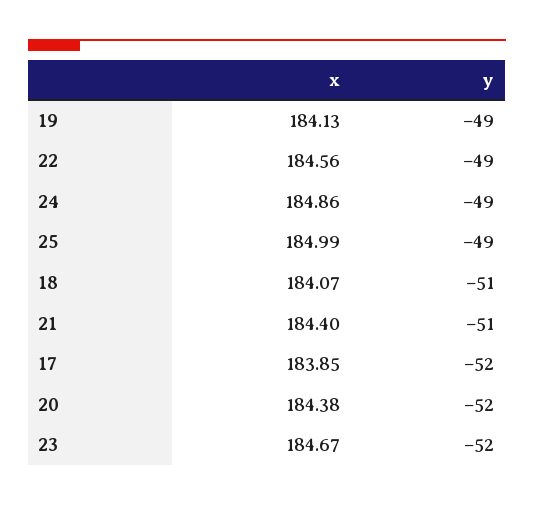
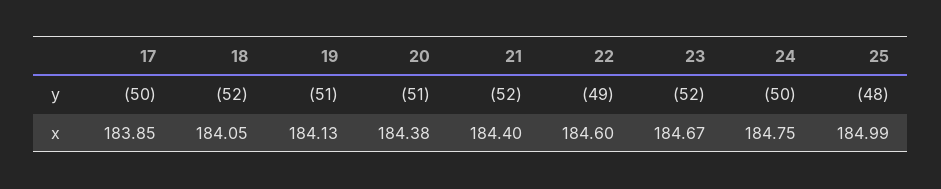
y, 19: -49 -> -51
x, 22: 184.56 -> 184.6
x, 24: 184.86 -> 184.75
y, 24: -49 -> -50
y, 25: -49 -> -48
x, 18: 184.07 -> 184.05
y, 18: -51 -> -52
y, 21: -51 -> -52
y, 17: -52 -> -50
y, 20: -52 -> -51

